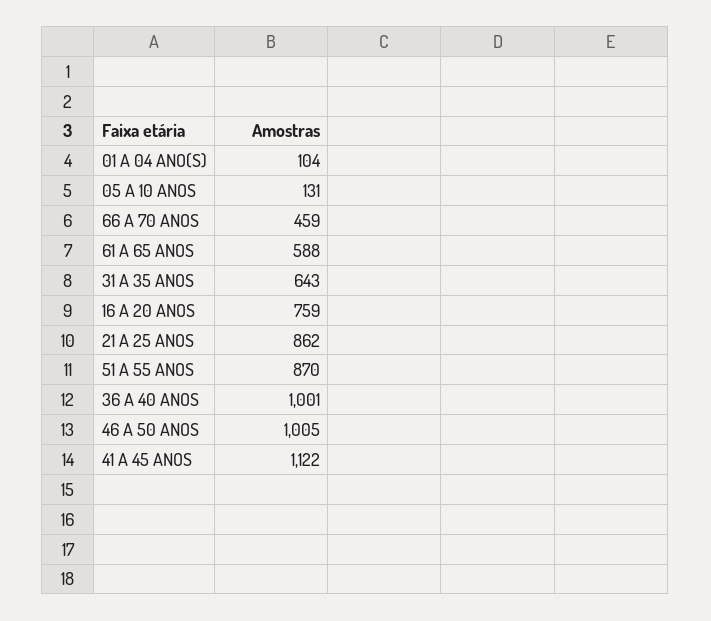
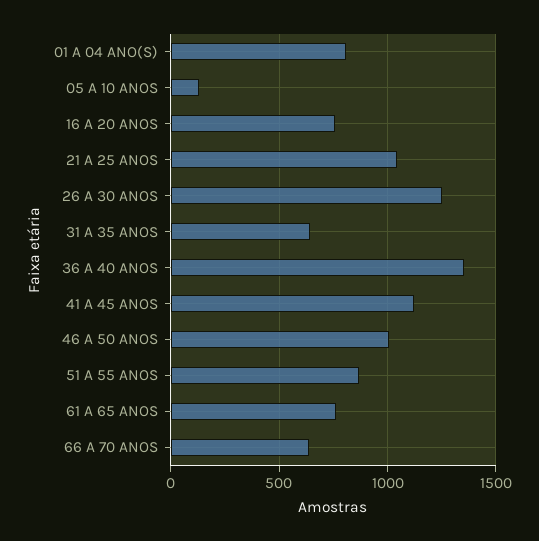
01 A 04 ANO(S): 104 -> 800
66 A 70 ANOS: 459 -> 650
61 A 65 ANOS: 588 -> 750
21 A 25 ANOS: 862 -> 1050
36 A 40 ANOS: 1001 -> 1350
26 A 30 ANOS: none -> 1250

